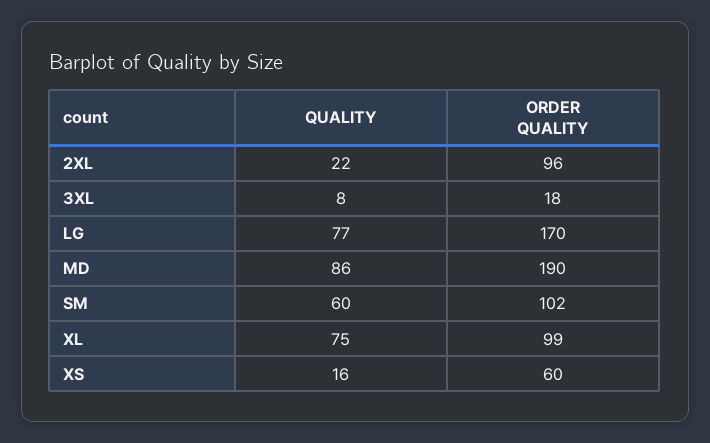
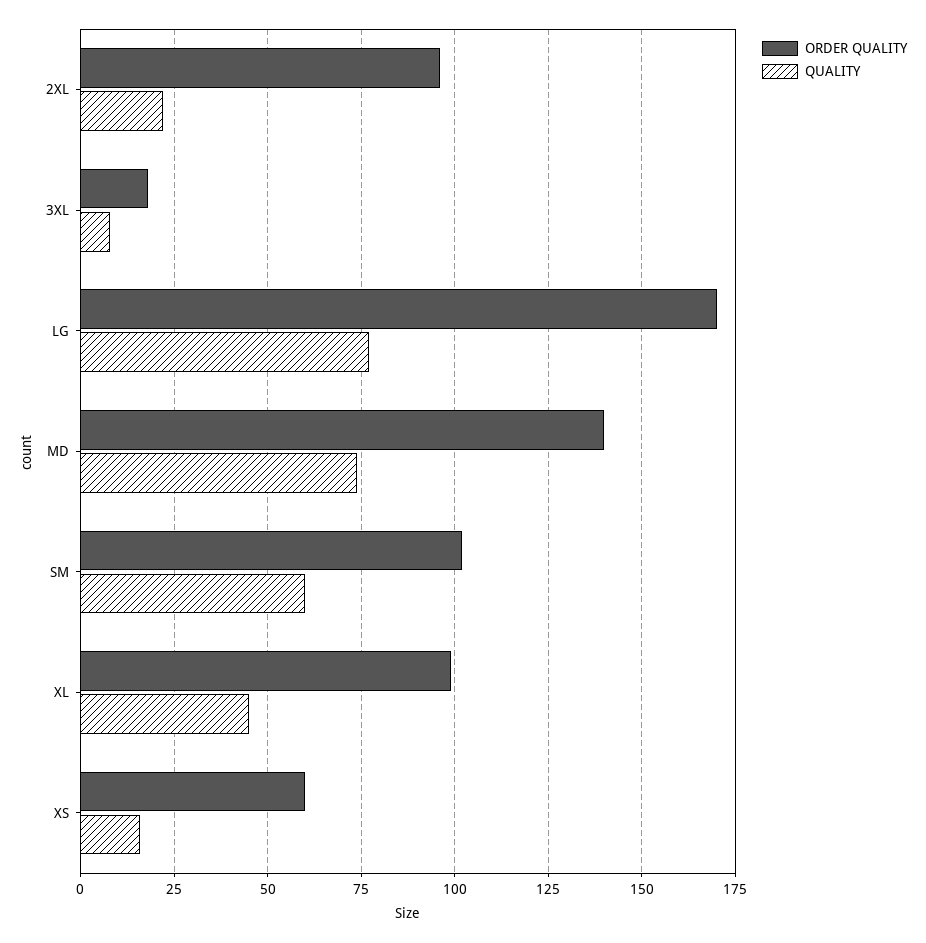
QUALITY, MD: 86 -> 75
ORDER QUALITY, MD: 190 -> 140
QUALITY, XL: 75 -> 45

